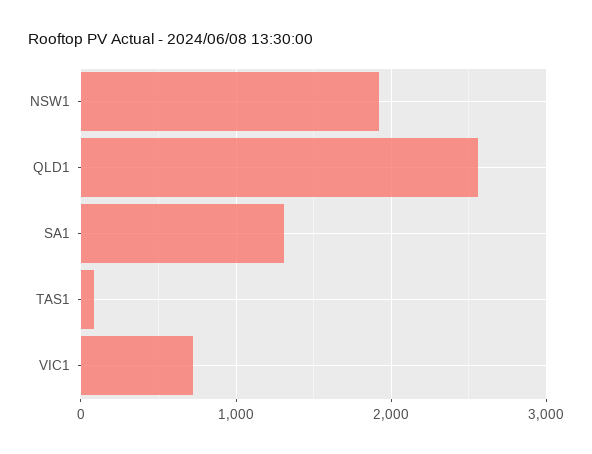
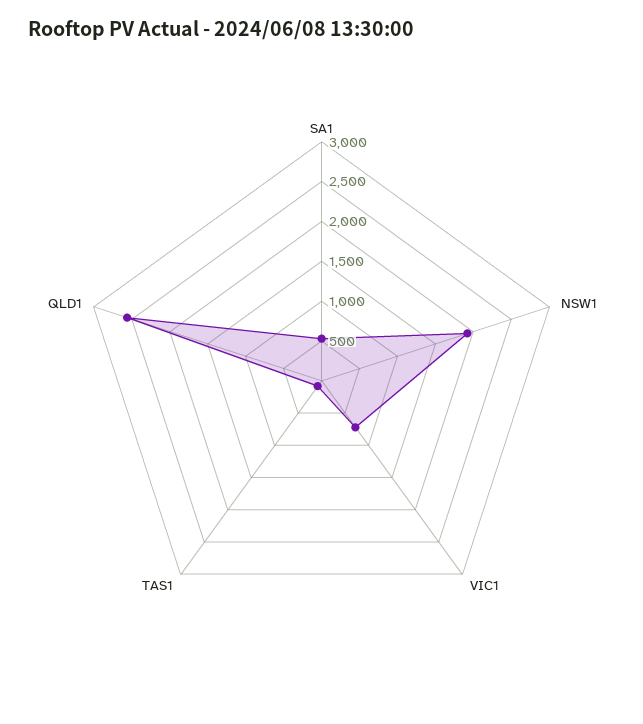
SA1: 1300 -> 500

